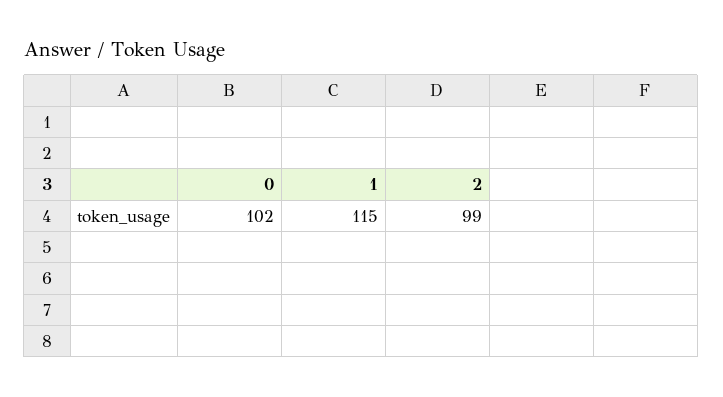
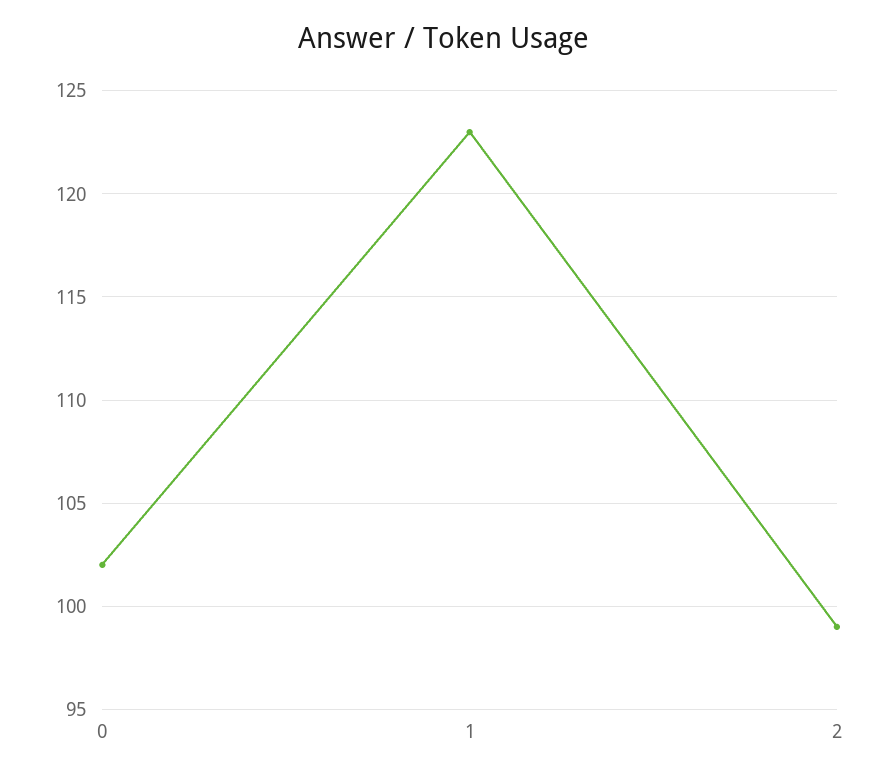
1: 115 -> 123

